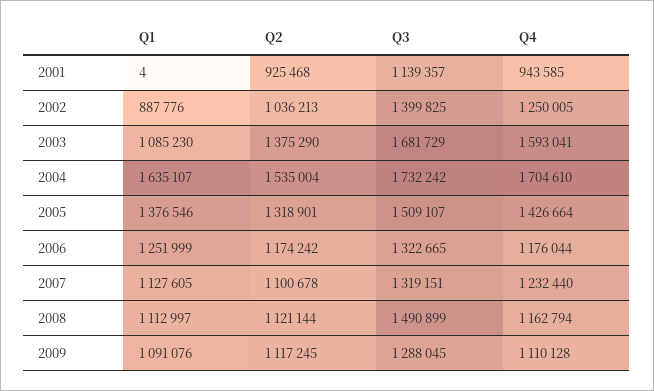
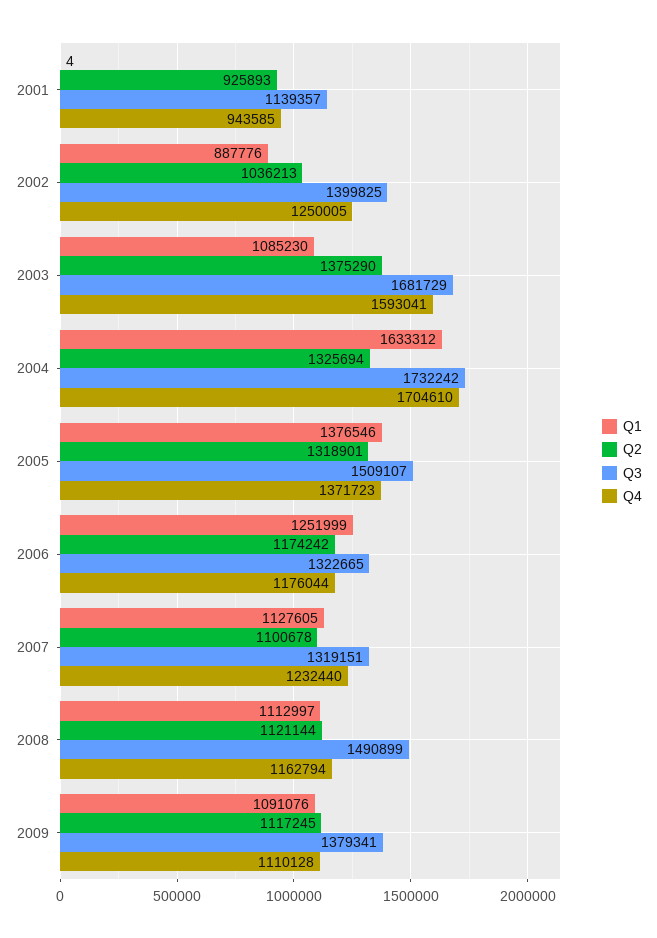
Q2, 2001: 925468 -> 925893
Q1, 2004: 1635107 -> 1633312
Q2, 2004: 1535004 -> 1325694
Q4, 2005: 1426664 -> 1371723
Q3, 2009: 1288045 -> 1379341

